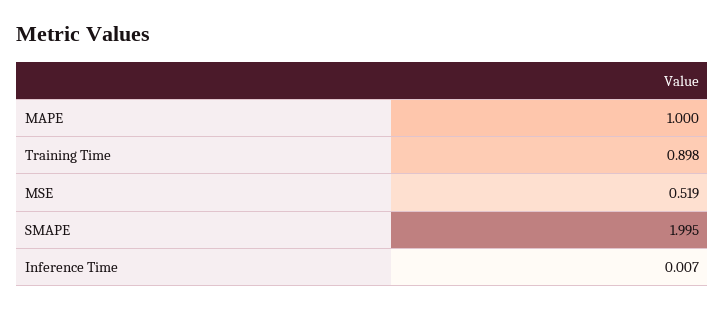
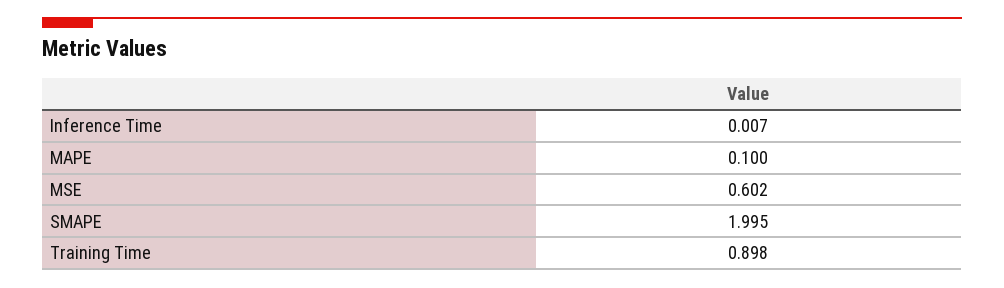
MAPE: 1 -> 0.1
MSE: 0.519 -> 0.602

